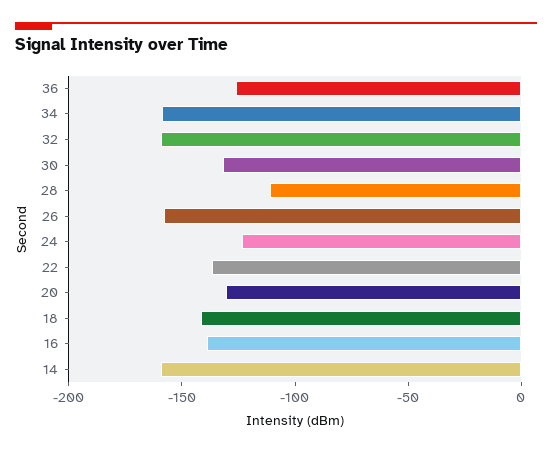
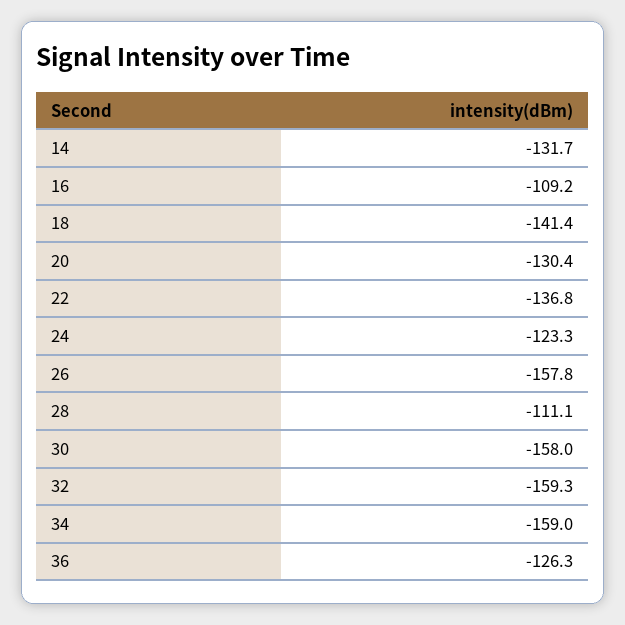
30: -130 -> -158
16: -140 -> -109.2
14: -160 -> -131.7

